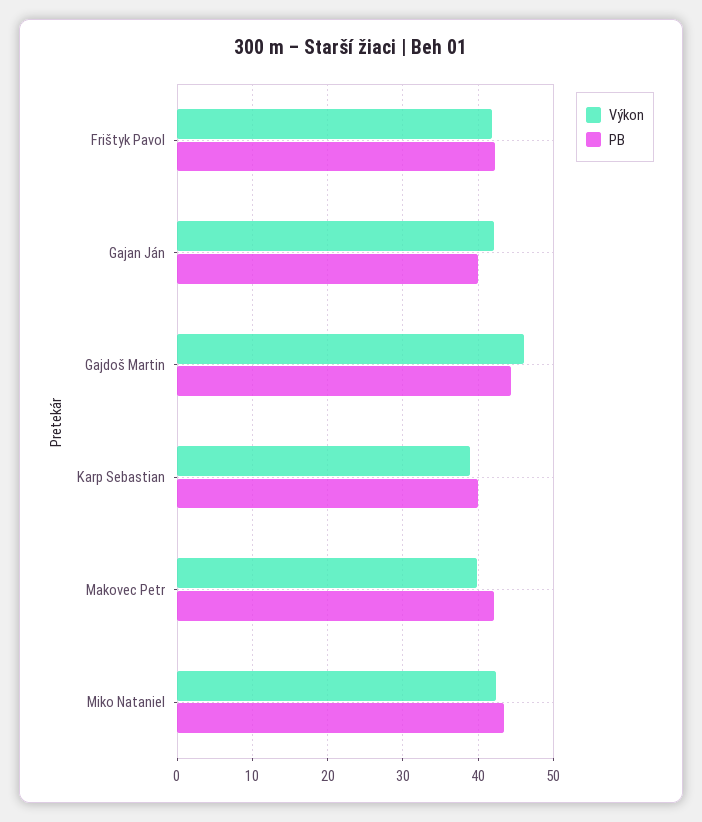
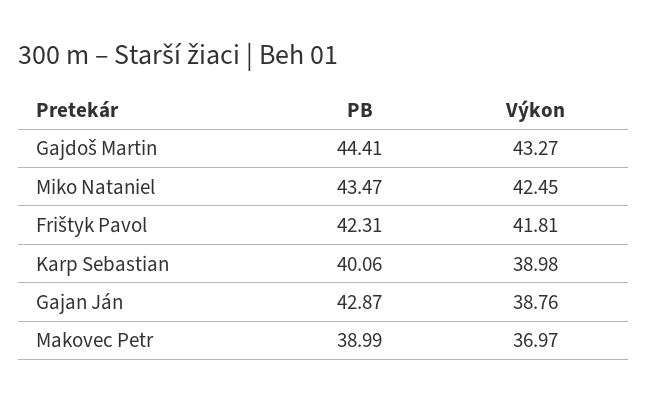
Výkon, Gajan Ján: 42 -> 38.76
PB, Gajan Ján: 40 -> 42.87
Výkon, Gajdoš Martin: 46 -> 43.27
Výkon, Makovec Petr: 40 -> 36.97
PB, Makovec Petr: 42 -> 38.99

